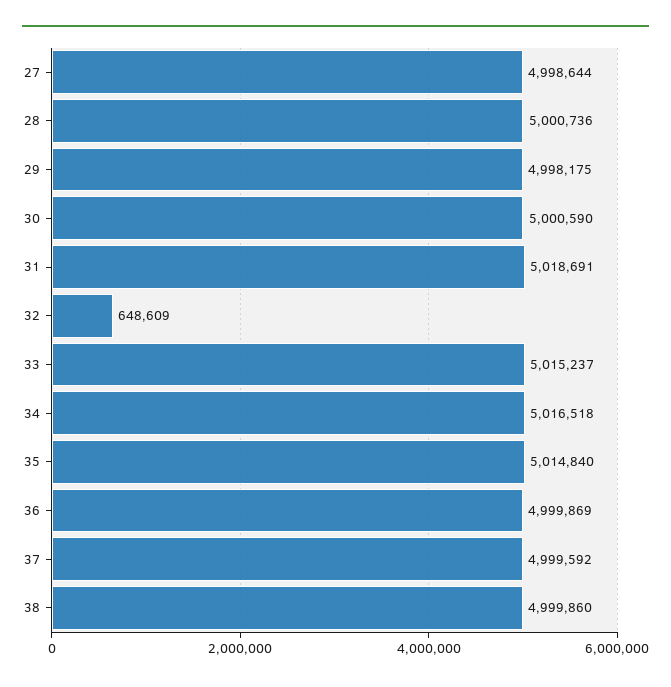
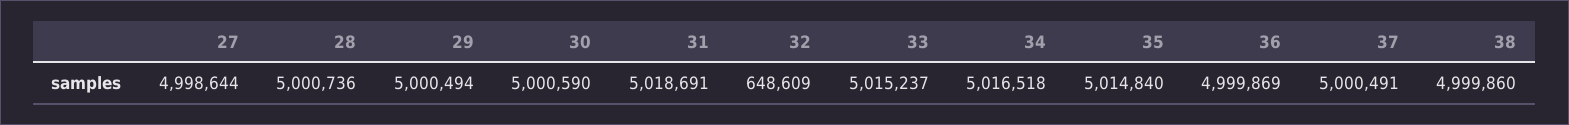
29: 4998175 -> 5000494
37: 4999592 -> 5000491

